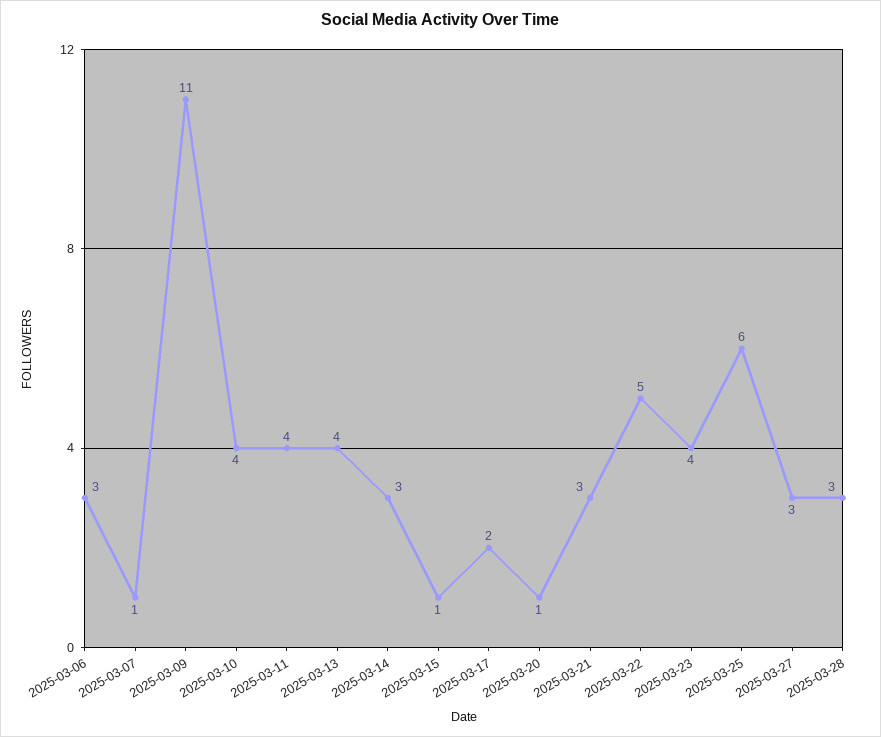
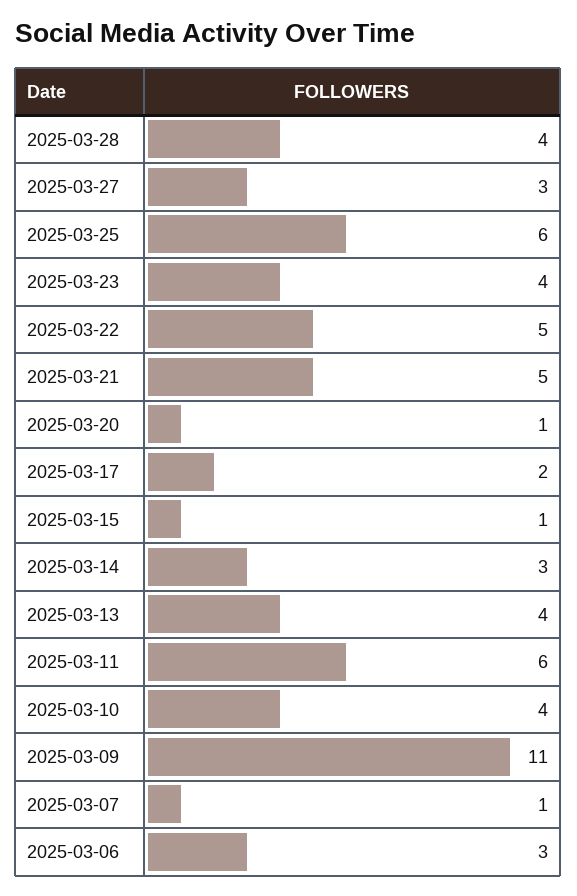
2025-03-11: 4 -> 6
2025-03-21: 3 -> 5
2025-03-28: 3 -> 4

